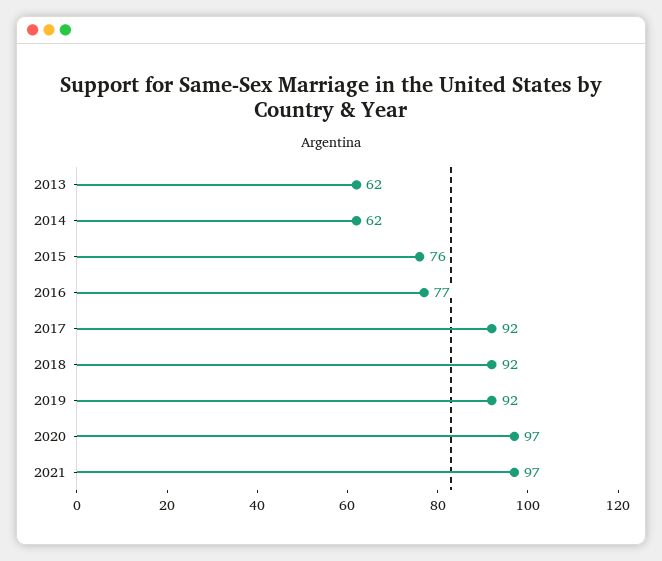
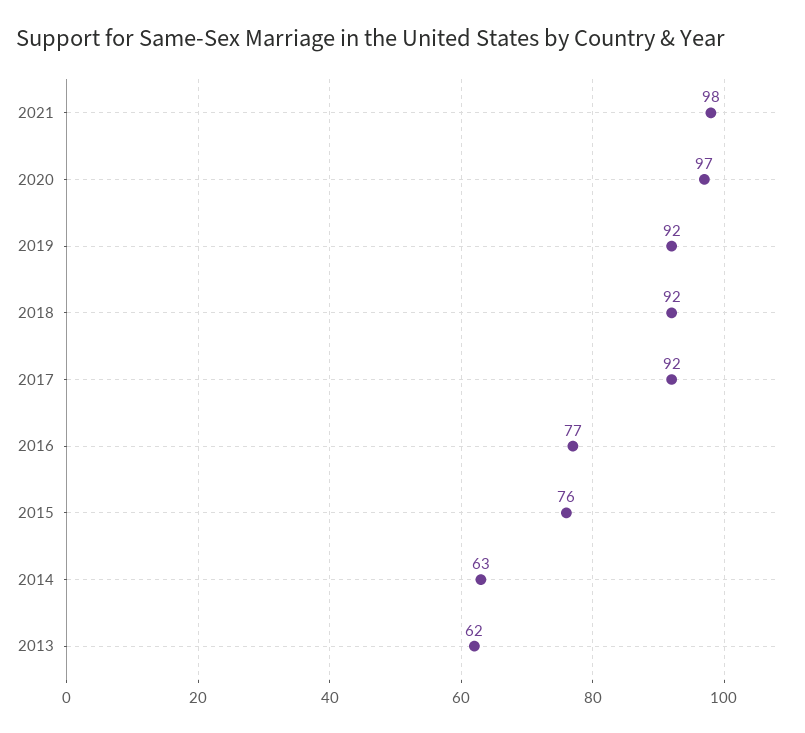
2014: 62 -> 63
2021: 97 -> 98

